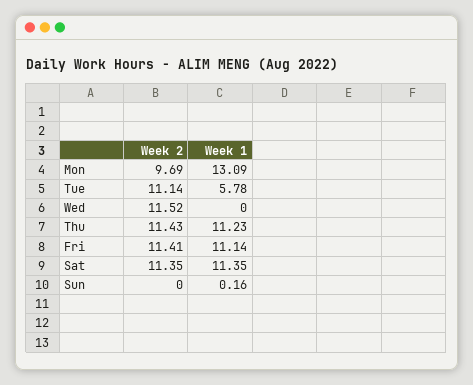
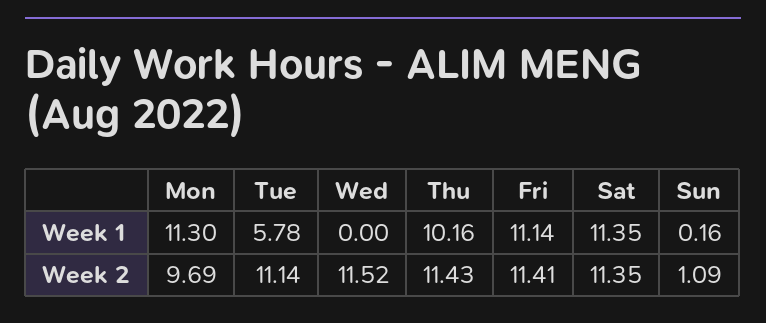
Week 1, Mon: 13.09 -> 11.3
Week 1, Thu: 11.23 -> 10.16
Week 2, Sun: 0 -> 1.09

